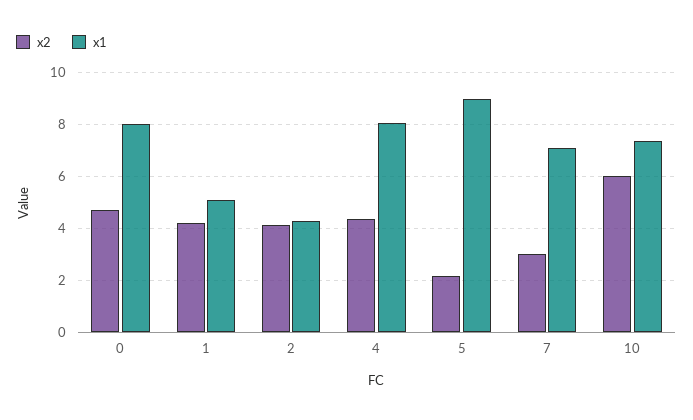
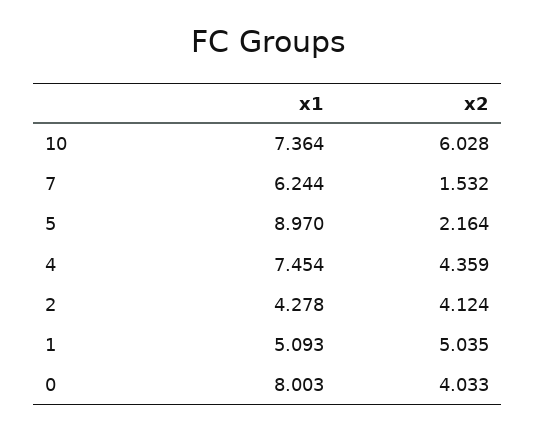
x2, 0: 4.75 -> 4.033
x2, 1: 4.25 -> 5.035
x1, 4: 8 -> 7.454
x2, 7: 3 -> 1.532
x1, 7: 7 -> 6.244

